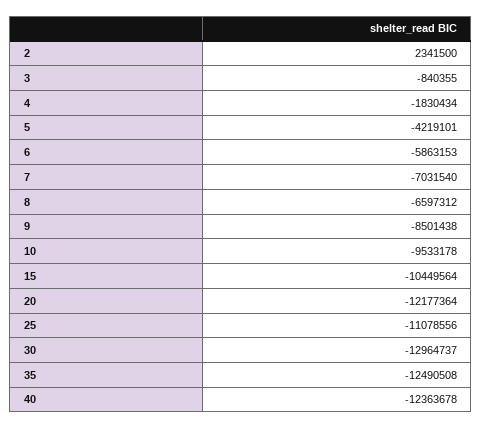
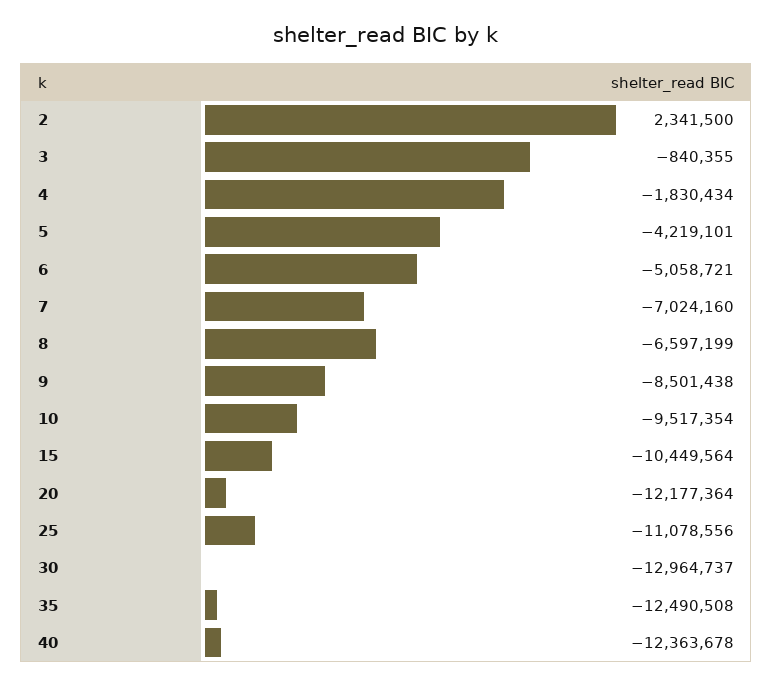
6: -5863153 -> -5058721
7: -7031540 -> -7024160
8: -6597312 -> -6597199
10: -9533178 -> -9517354

